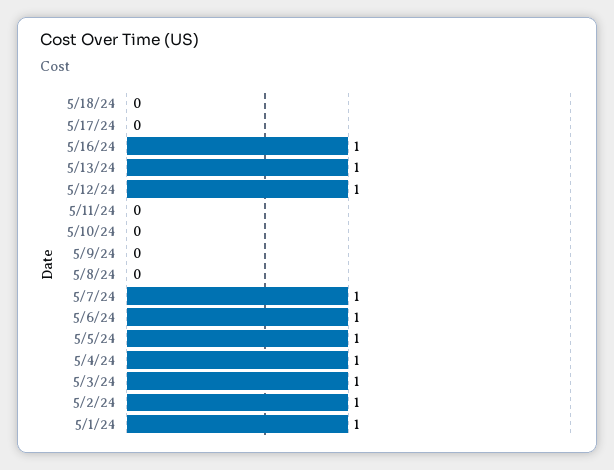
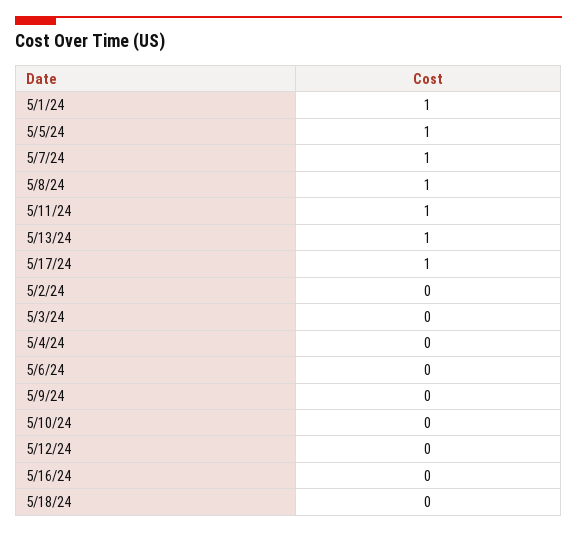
5/17/24: 0 -> 1
5/16/24: 1 -> 0
5/12/24: 1 -> 0
5/11/24: 0 -> 1
5/8/24: 0 -> 1
5/6/24: 1 -> 0
5/4/24: 1 -> 0
5/3/24: 1 -> 0
5/2/24: 1 -> 0

